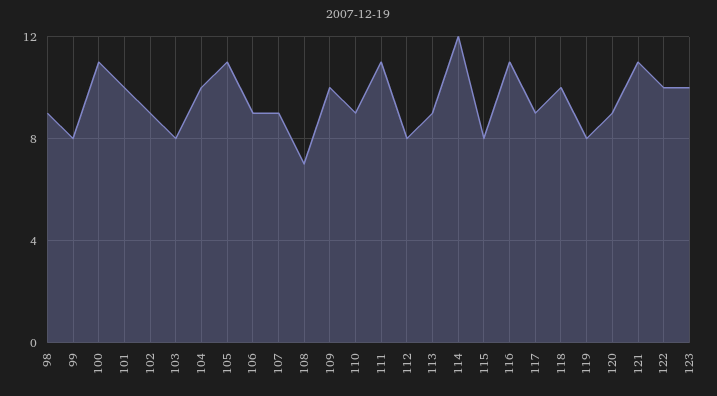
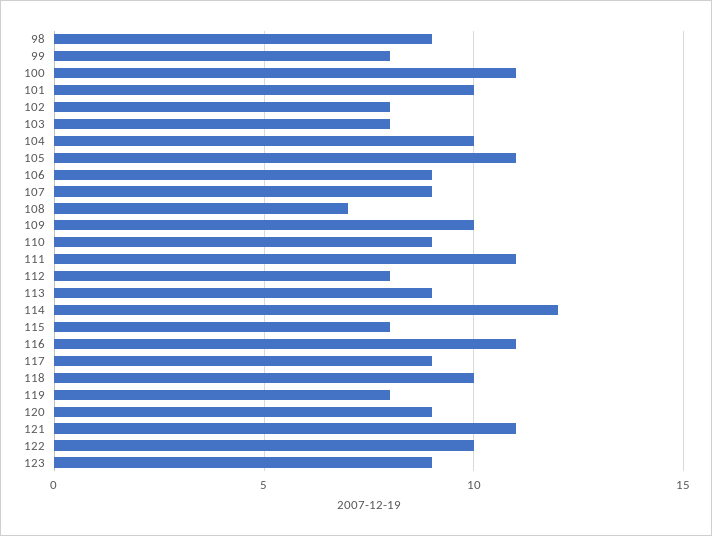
102: 9 -> 8
123: 10 -> 9

